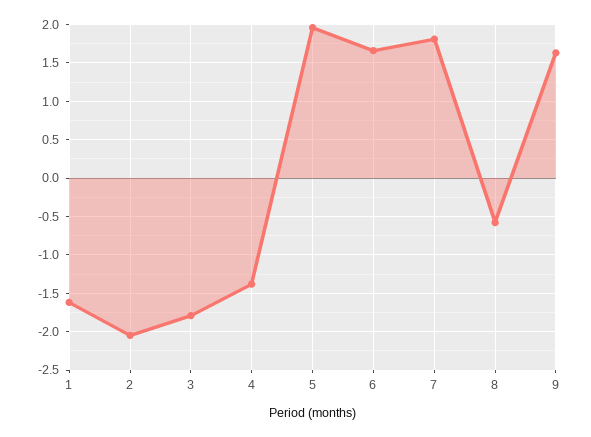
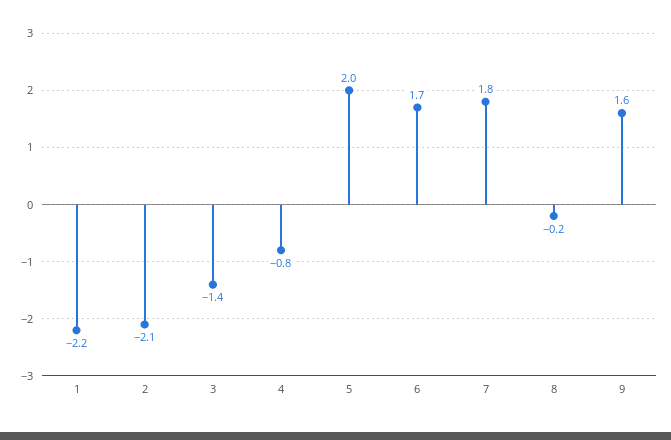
1: -1.6 -> -2.2
3: -1.8 -> -1.4
4: -1.4 -> -0.8
8: -0.6 -> -0.2

